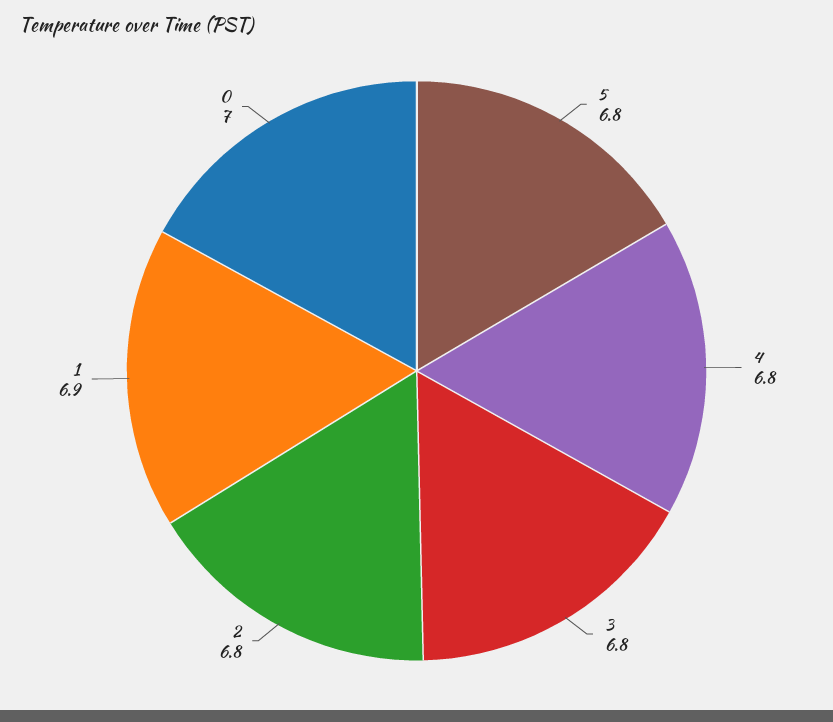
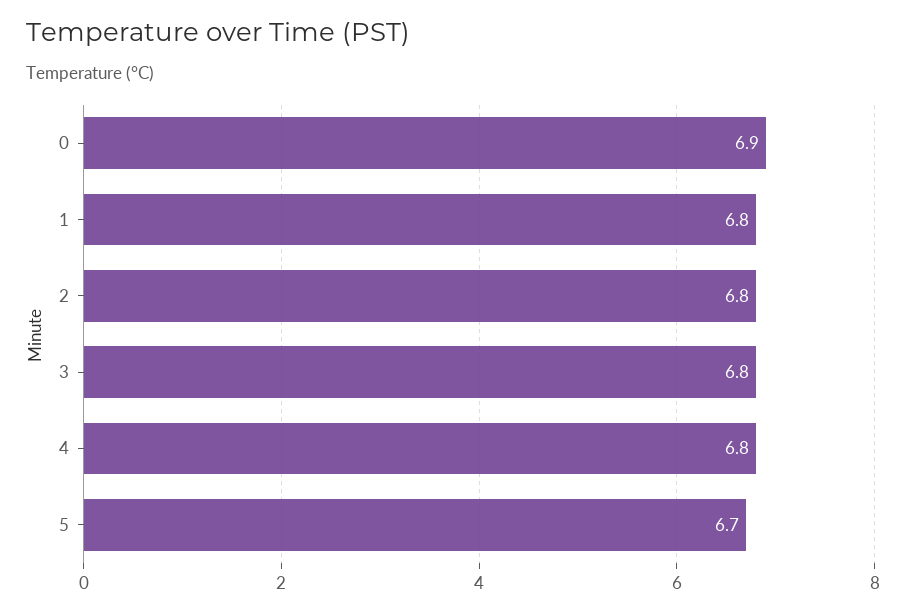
5: 6.8 -> 6.7
1: 6.9 -> 6.8
0: 7 -> 6.9

